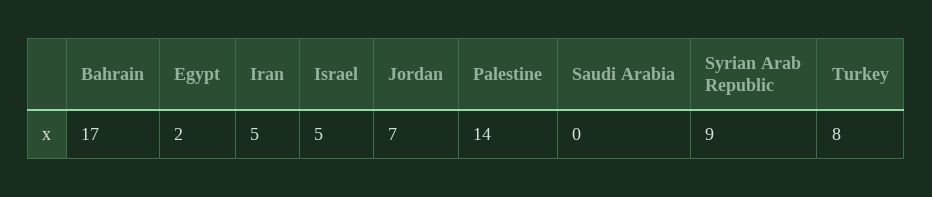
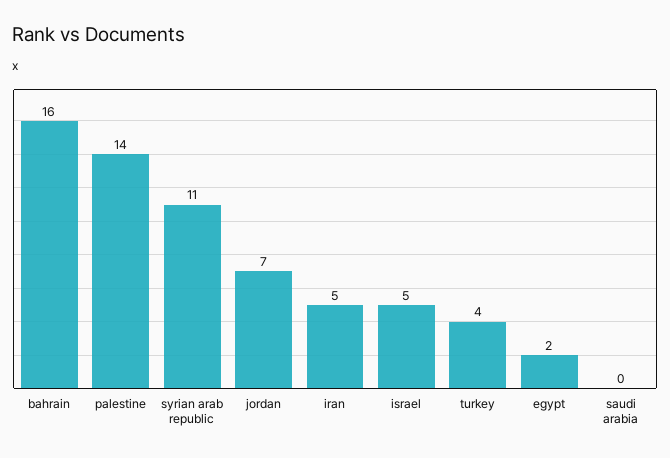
Bahrain: 17 -> 16
Syrian Arab Republic: 9 -> 11
Turkey: 8 -> 4

